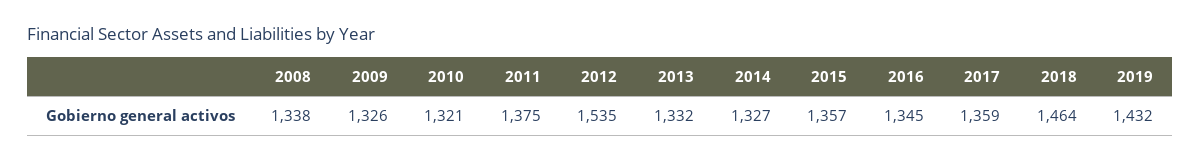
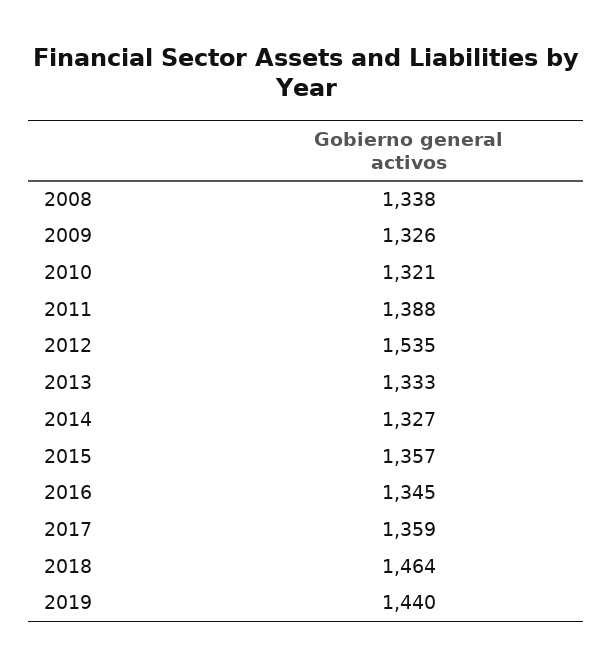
2011: 1375 -> 1388
2013: 1332 -> 1333
2019: 1432 -> 1440

